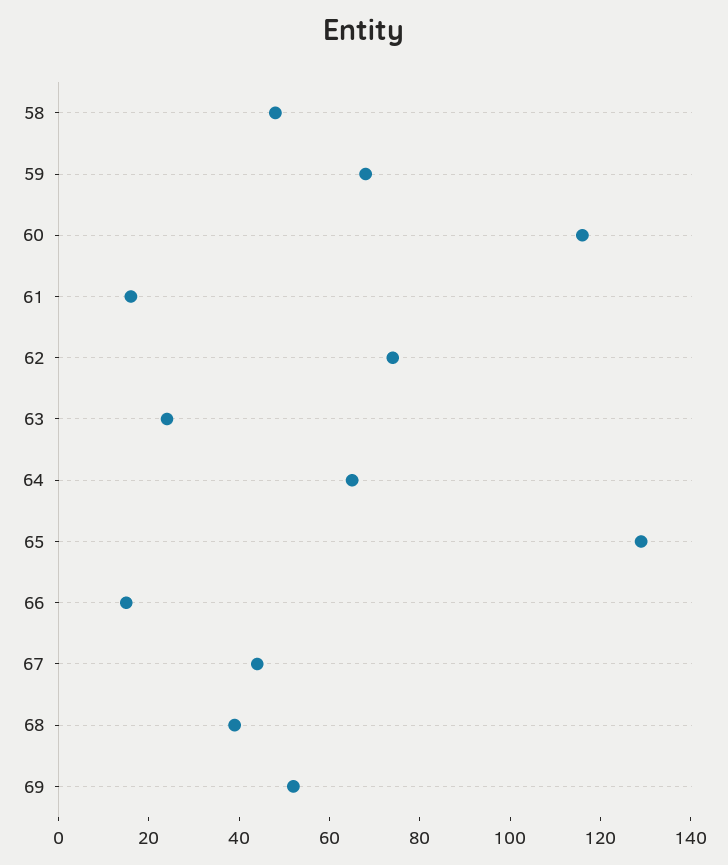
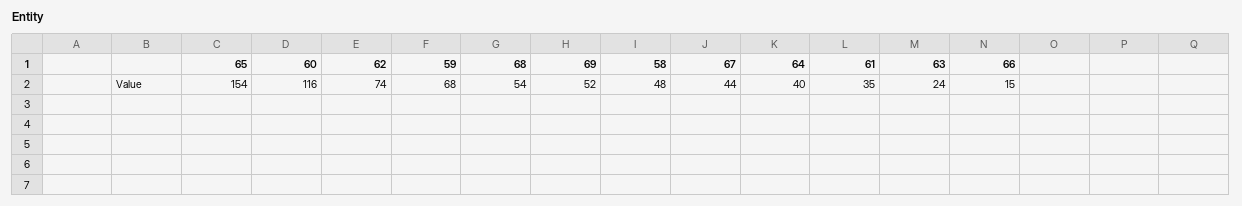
61: 15 -> 35
64: 65 -> 40
65: 130 -> 154
68: 40 -> 54

